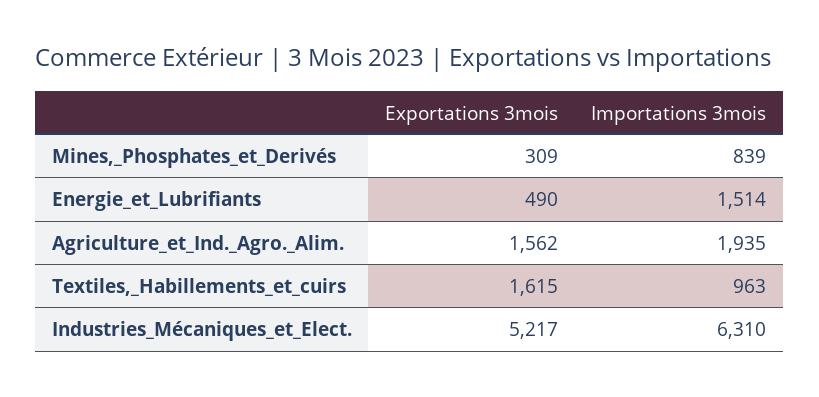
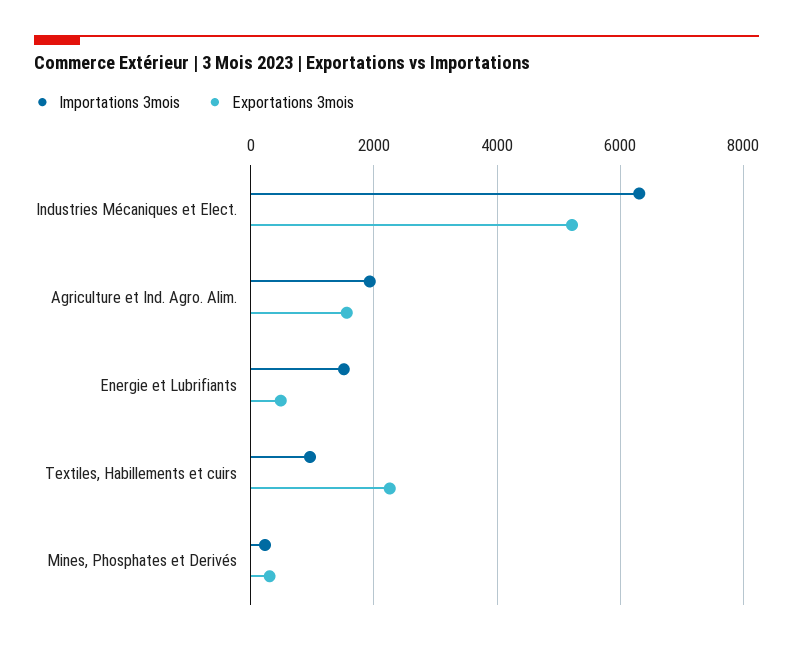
Importations 3mois, Mines,_Phosphates_et_Derivés: 839 -> 200
Exportations 3mois, Textiles,_Habillements_et_cuirs: 1615 -> 2200

